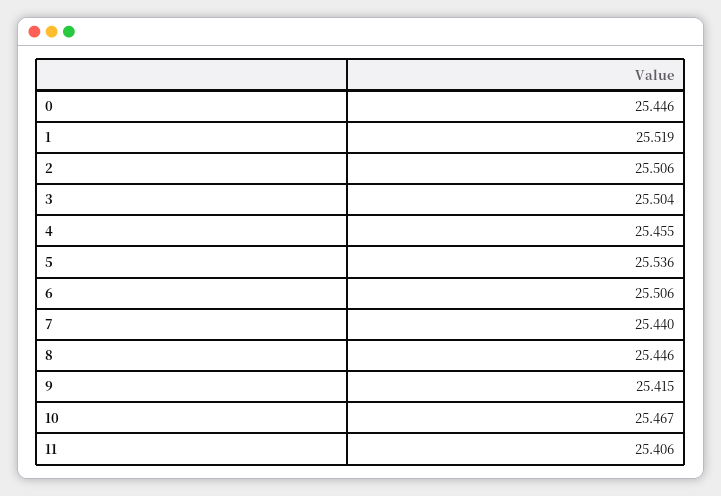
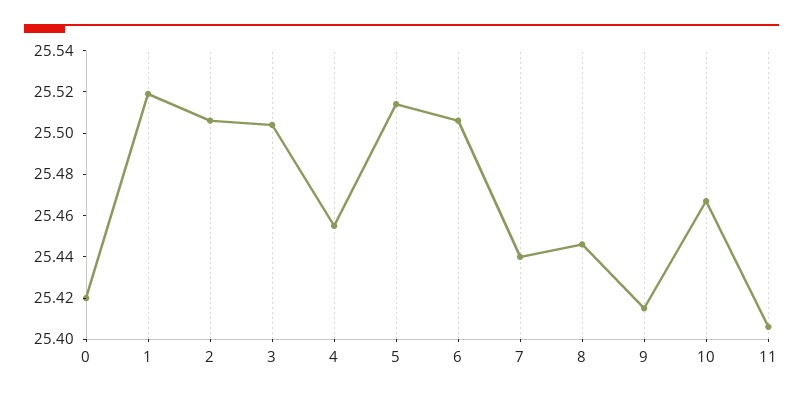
0: 25.446 -> 25.42
5: 25.536 -> 25.515

